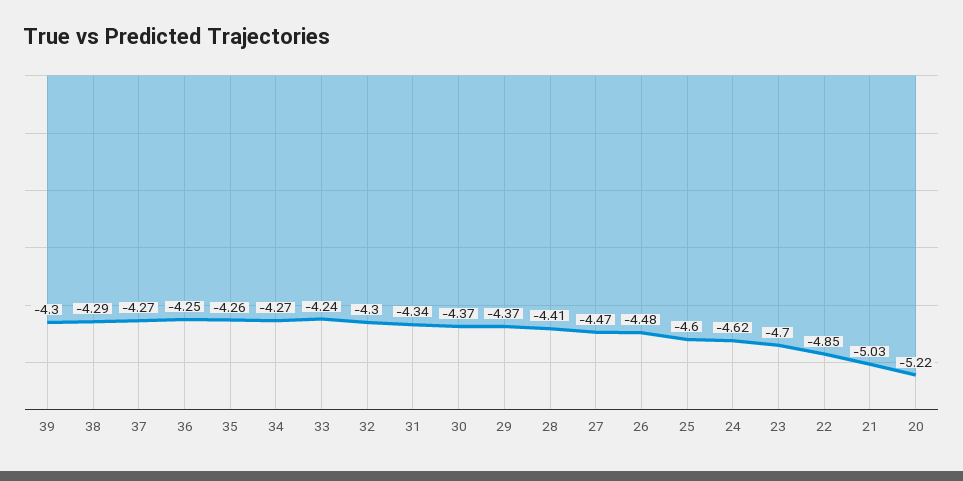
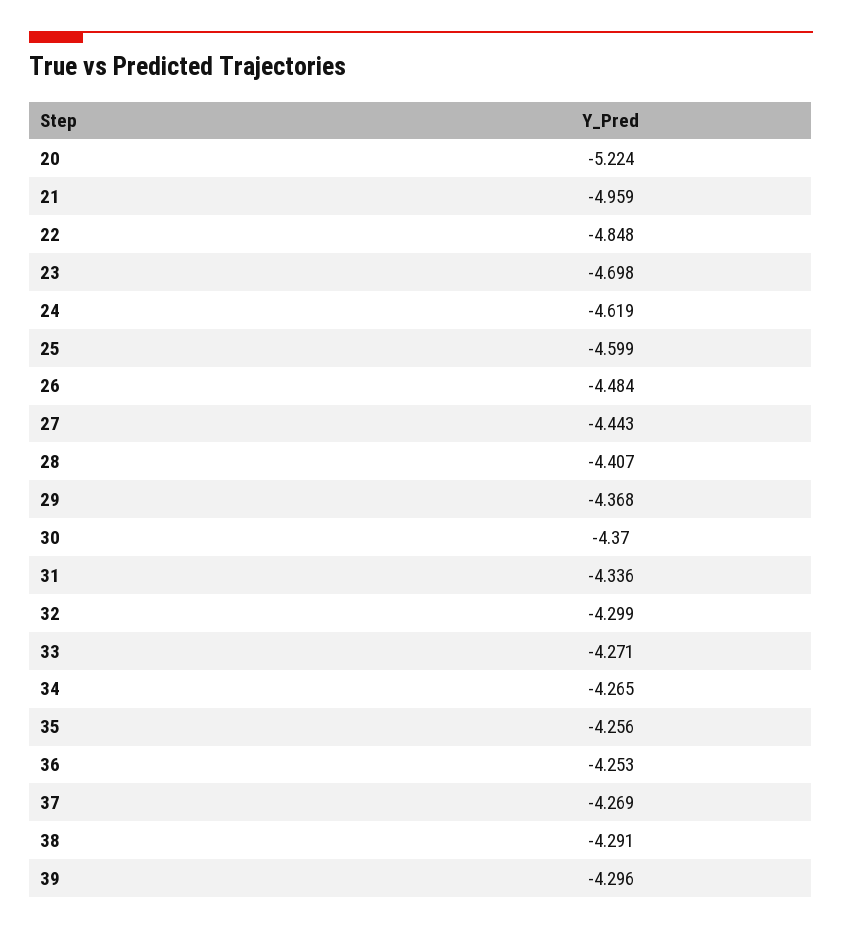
33: -4.24 -> -4.271
27: -4.47 -> -4.443
21: -5.03 -> -4.959

